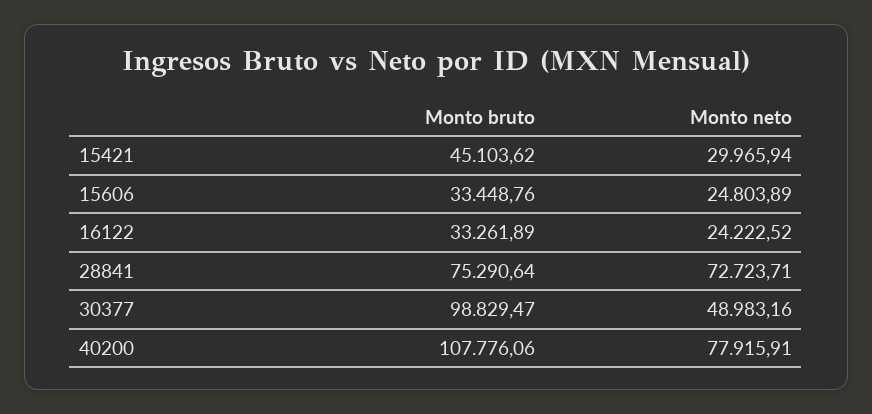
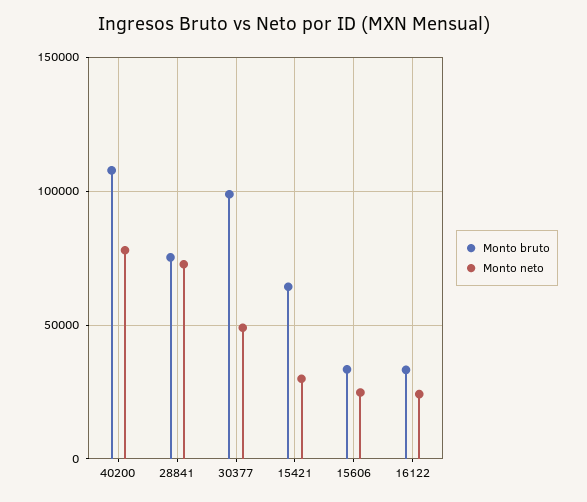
Monto bruto, 15421: 45103.62 -> 65000

